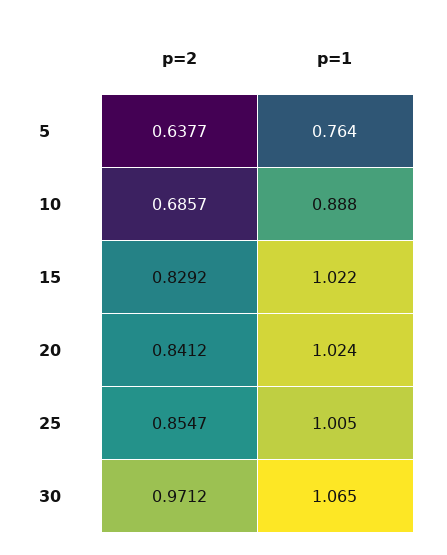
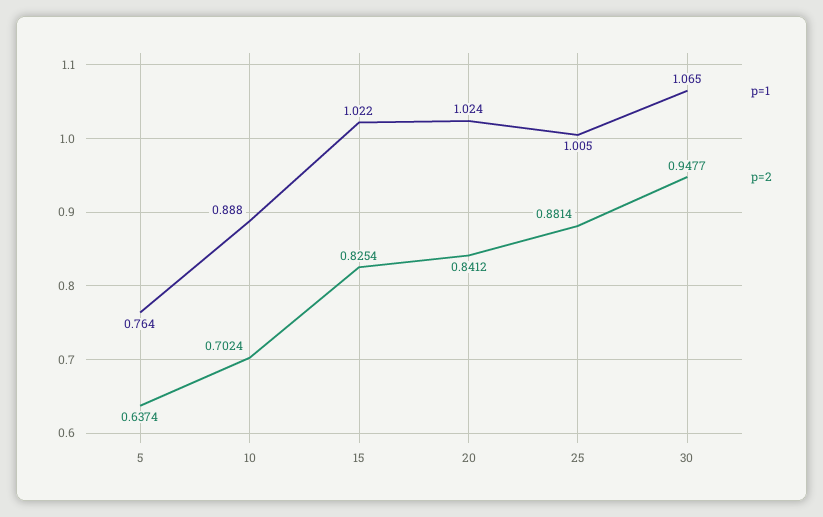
p=2, 5: 0.6377 -> 0.6374
p=2, 10: 0.6857 -> 0.7024
p=2, 15: 0.8292 -> 0.8254
p=2, 25: 0.8547 -> 0.8814
p=2, 30: 0.9712 -> 0.9477

